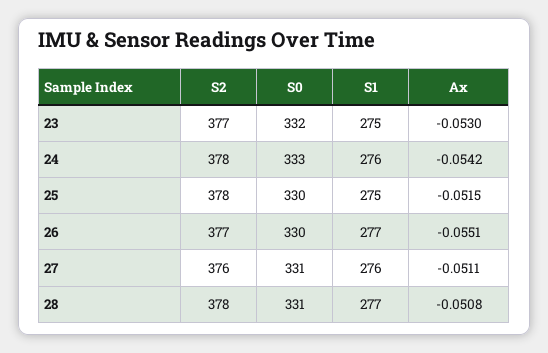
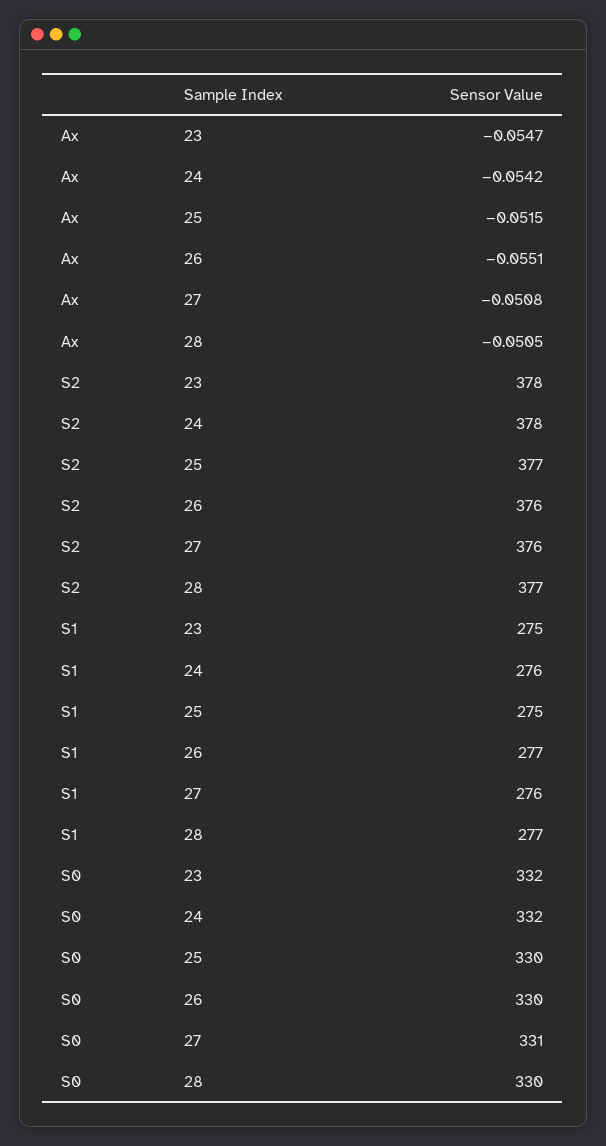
S2, 23: 377 -> 378
Ax, 23: -0.053 -> -0.0547
S0, 24: 333 -> 332
S2, 25: 378 -> 377
S2, 26: 377 -> 376
Ax, 27: -0.0511 -> -0.0508
S2, 28: 378 -> 377
S0, 28: 331 -> 330
Ax, 28: -0.0508 -> -0.0505

